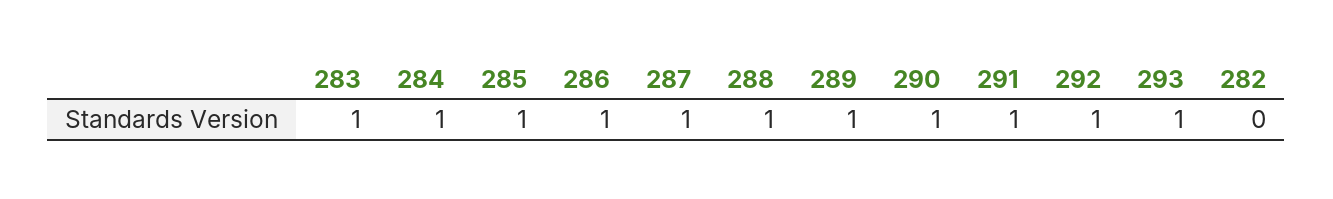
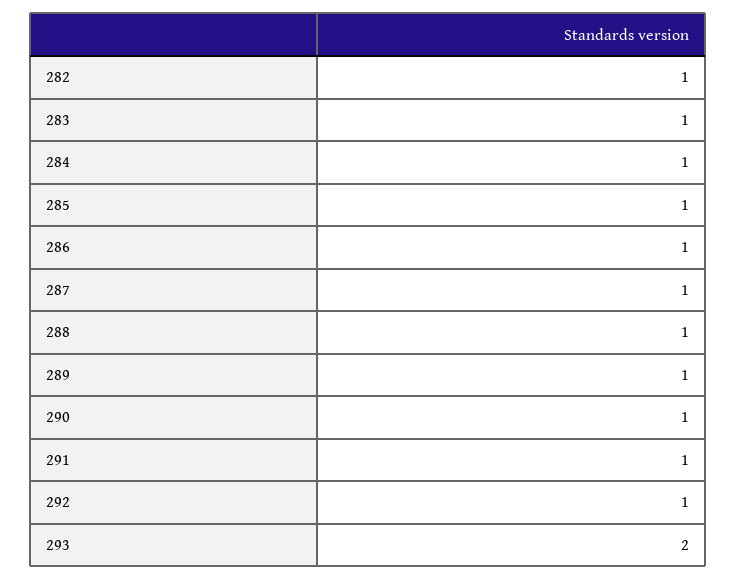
293: 1 -> 2
282: 0 -> 1

